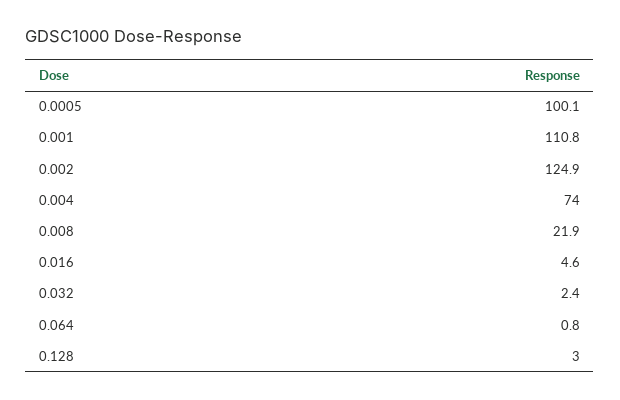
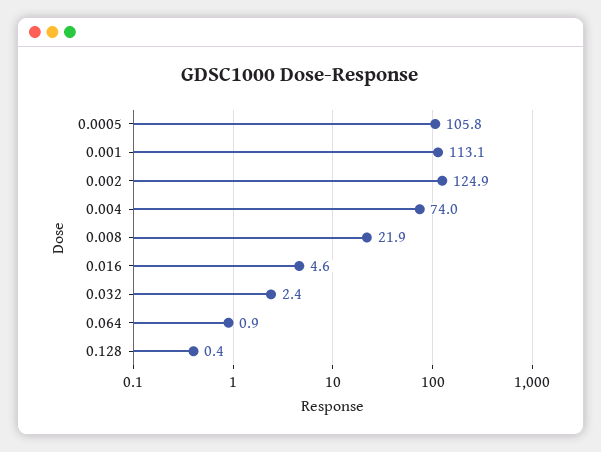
0.0005: 100.1 -> 105.8
0.001: 110.8 -> 113.1
0.064: 0.8 -> 0.9
0.128: 3 -> 0.4

